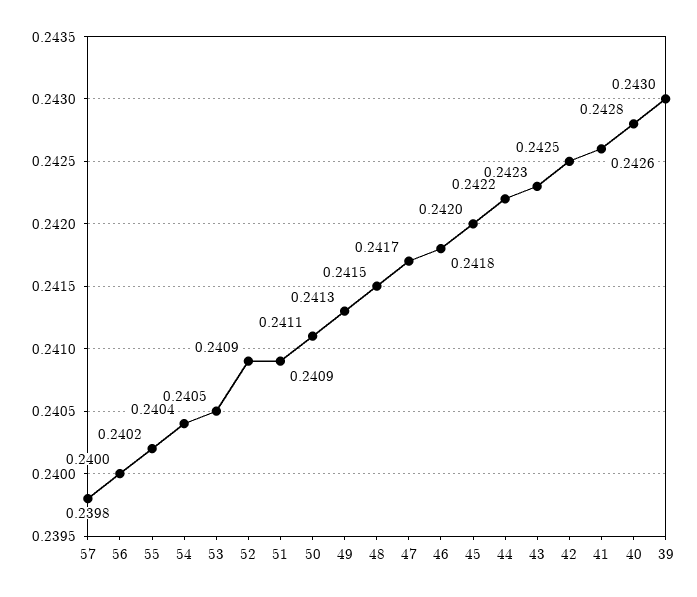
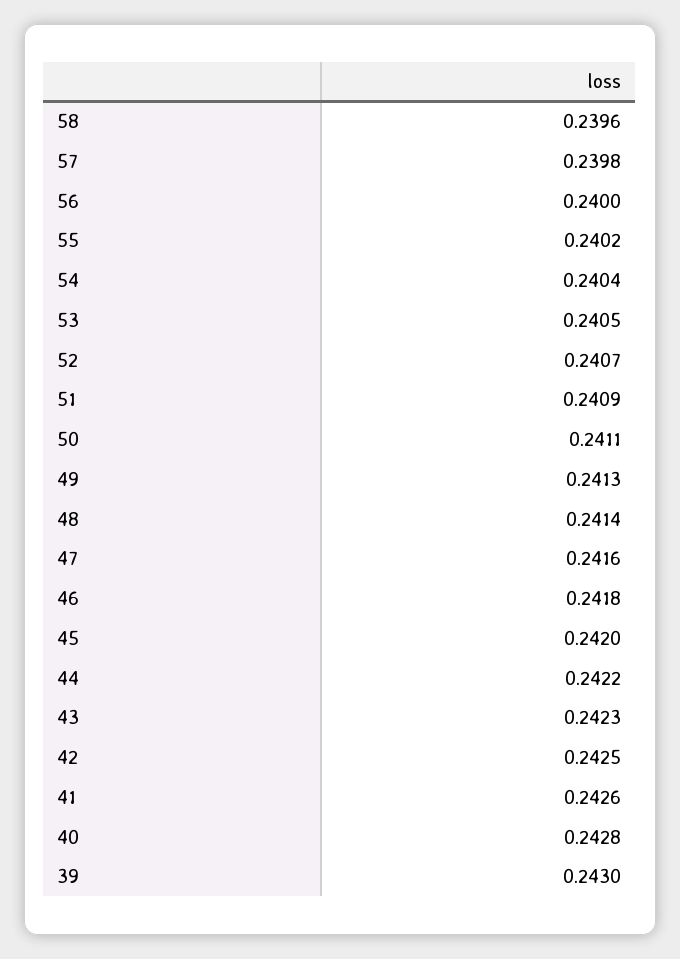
52: 0.2409 -> 0.2407
48: 0.2415 -> 0.2414
47: 0.2417 -> 0.2416
58: none -> 0.2396

